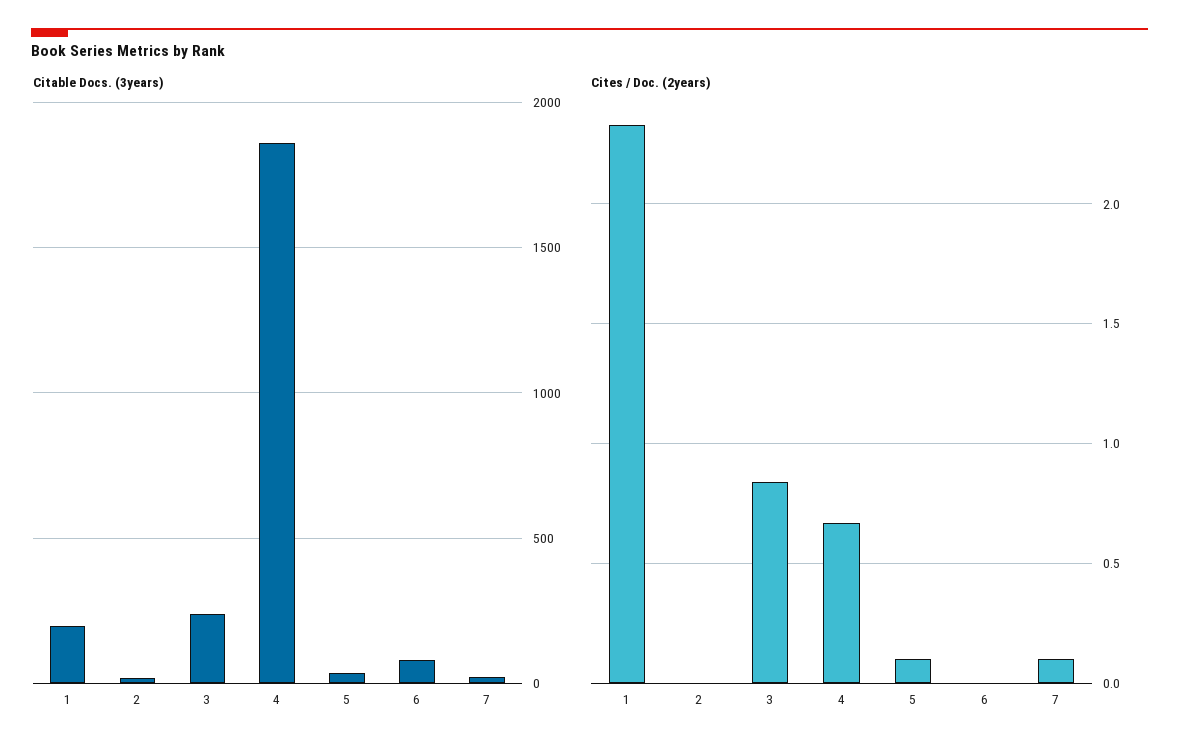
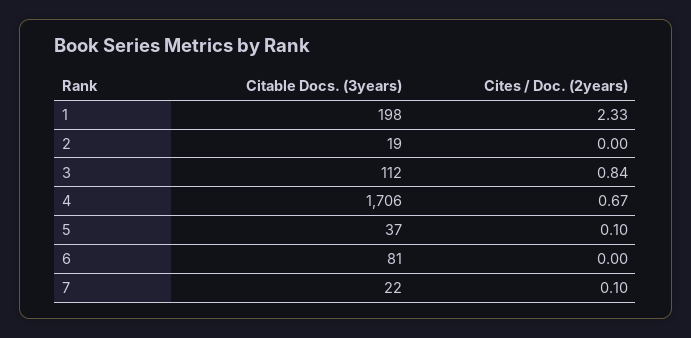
Citable Docs. (3years), 3: 250 -> 112
Citable Docs. (3years), 4: 1850 -> 1706

